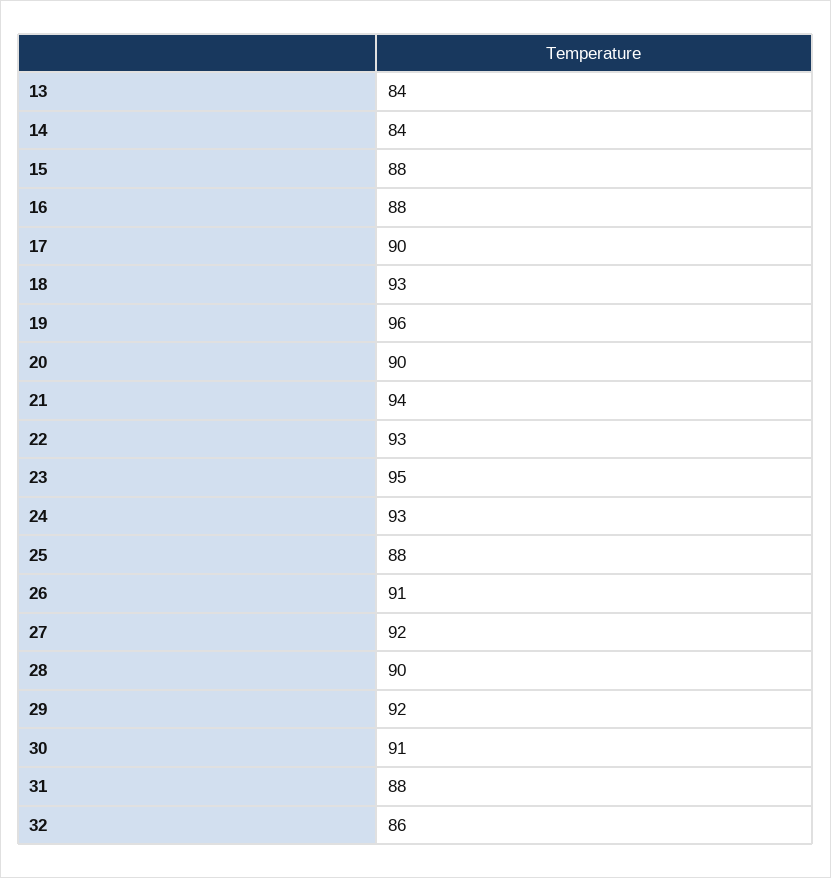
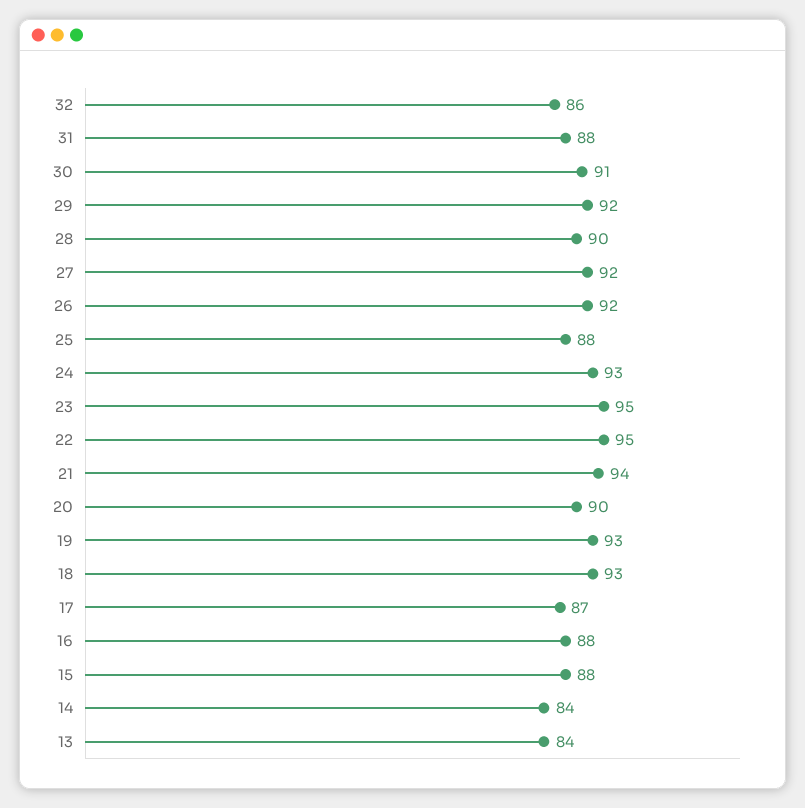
17: 90 -> 87
19: 96 -> 93
22: 93 -> 95
26: 91 -> 92

